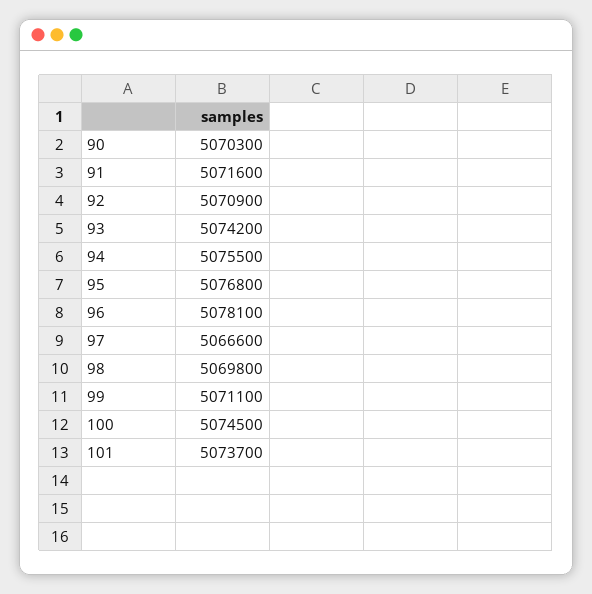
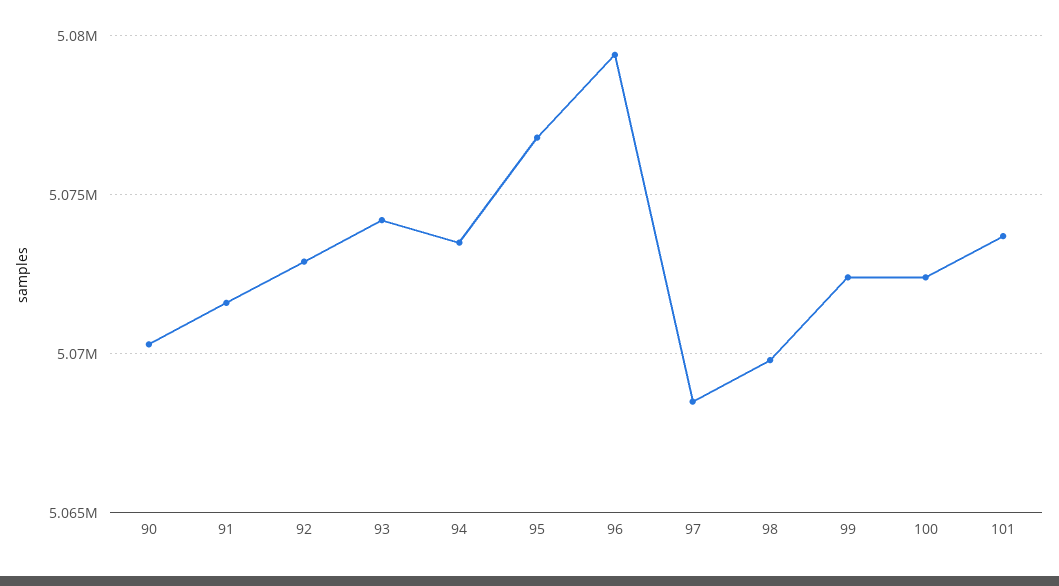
92: 5070900 -> 5073000
94: 5075500 -> 5073500
96: 5078100 -> 5079500
97: 5066600 -> 5068500
99: 5071100 -> 5072500
100: 5074500 -> 5072500

